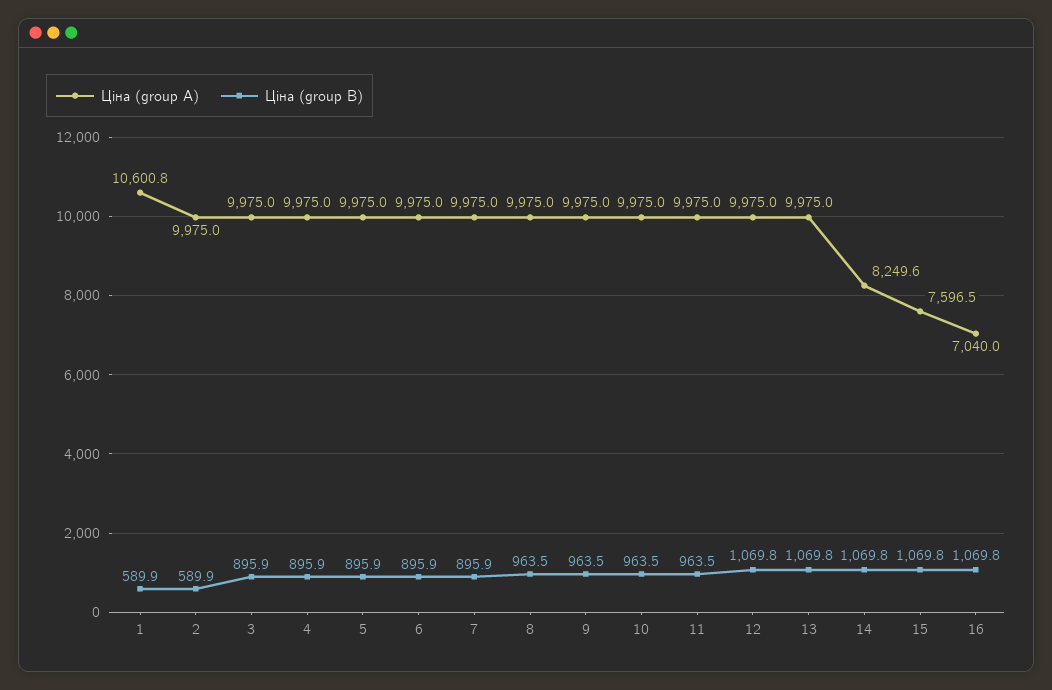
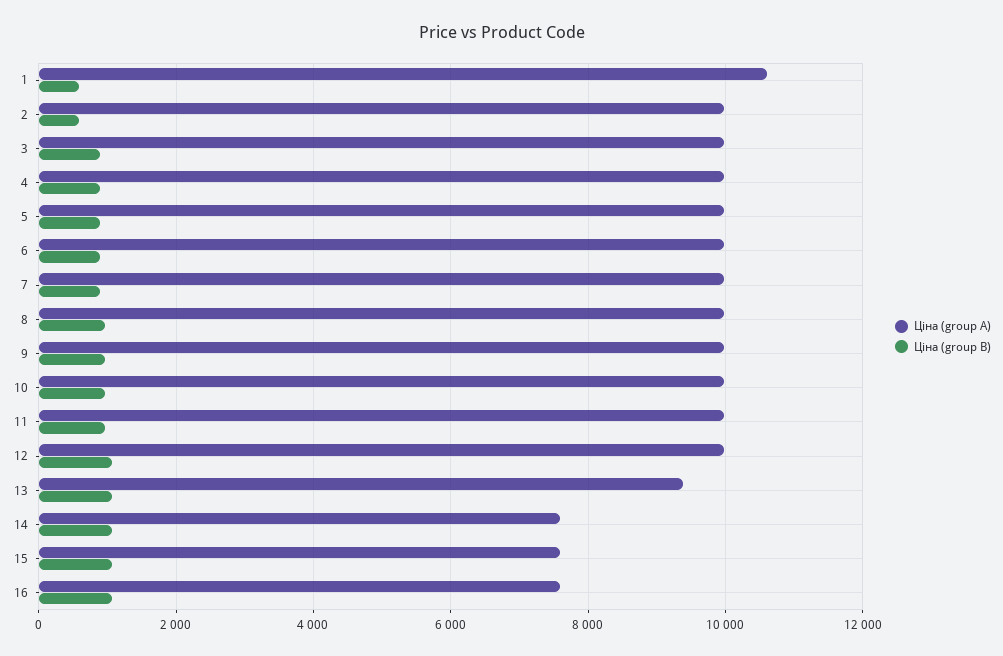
Ціна (group A), 13: 9975 -> 9400
Ціна (group A), 14: 8249.6 -> 7600
Ціна (group A), 16: 7040 -> 7600

